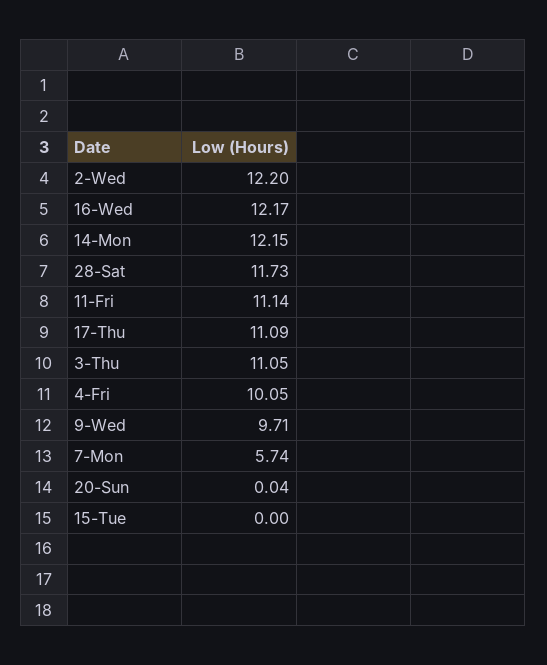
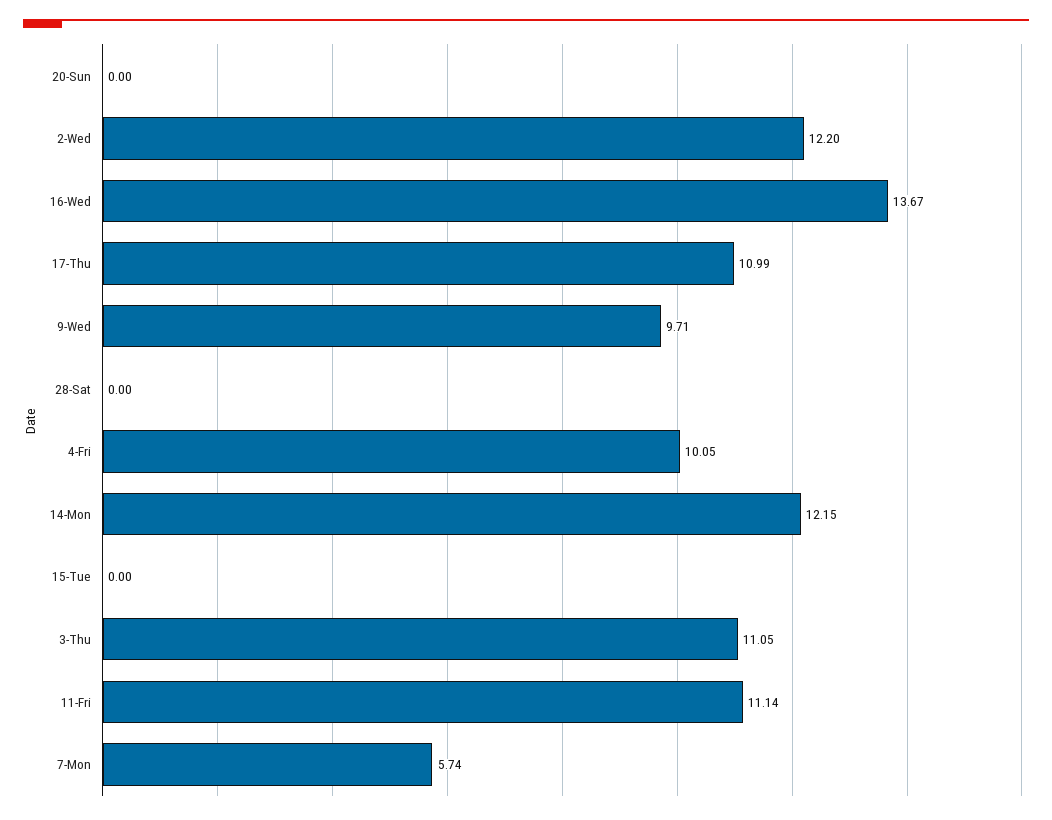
16-Wed: 12.17 -> 13.67
28-Sat: 11.73 -> 0
17-Thu: 11.09 -> 10.99
20-Sun: 0.04 -> 0

